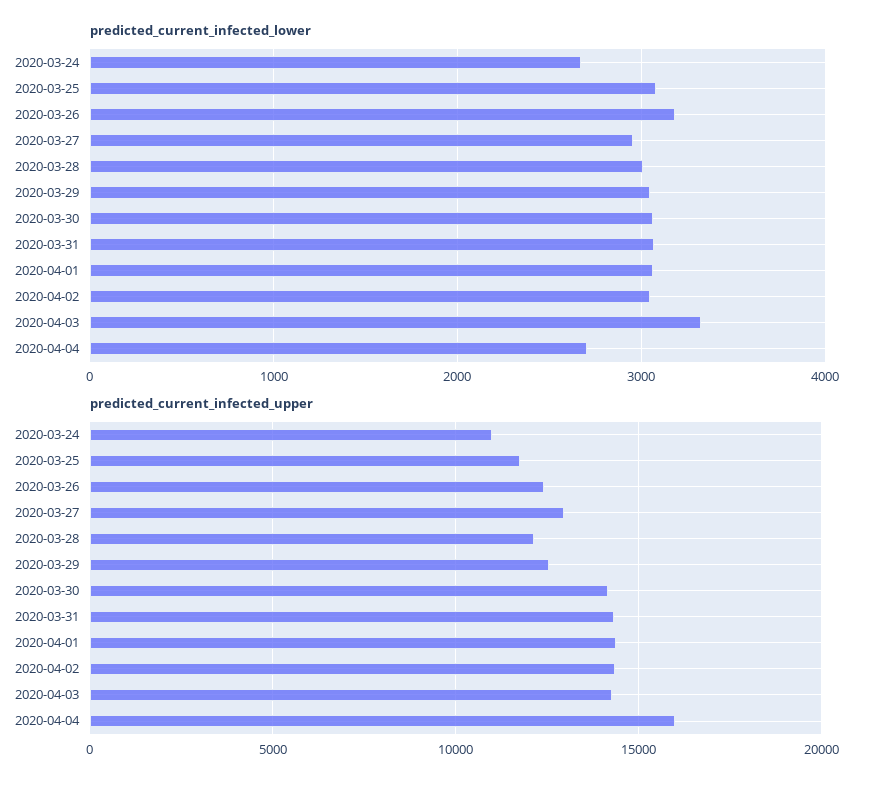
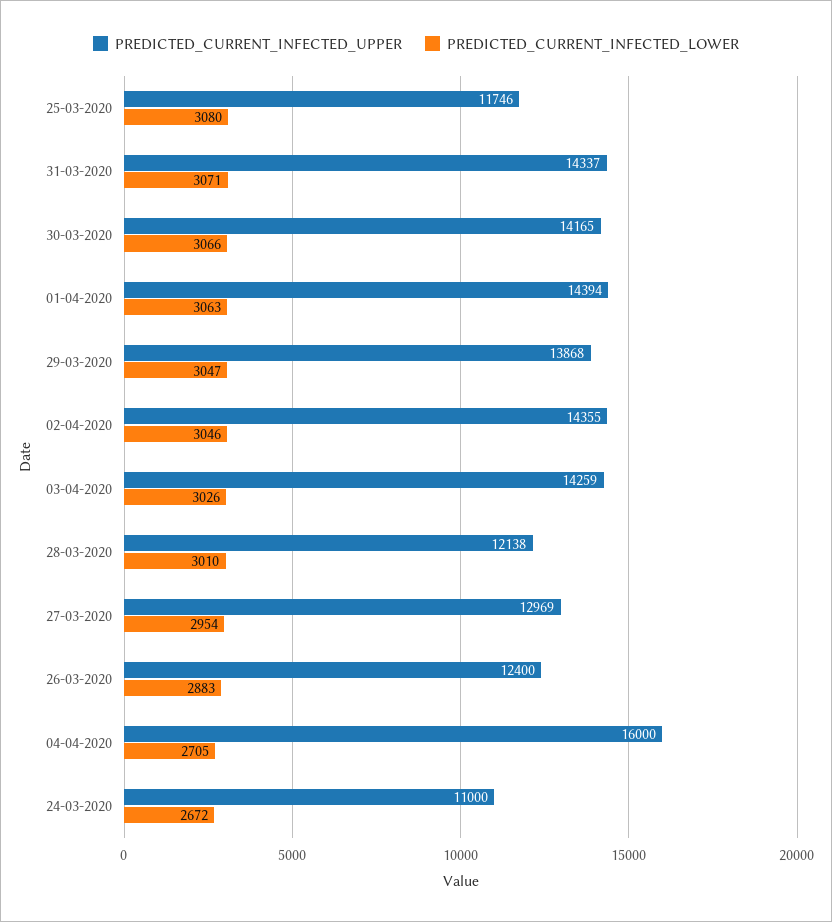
predicted_current_infected_lower, 2020-03-26: 3200 -> 2883
predicted_current_infected_lower, 2020-04-03: 3300 -> 3026
predicted_current_infected_upper, 2020-03-29: 12500 -> 13868

